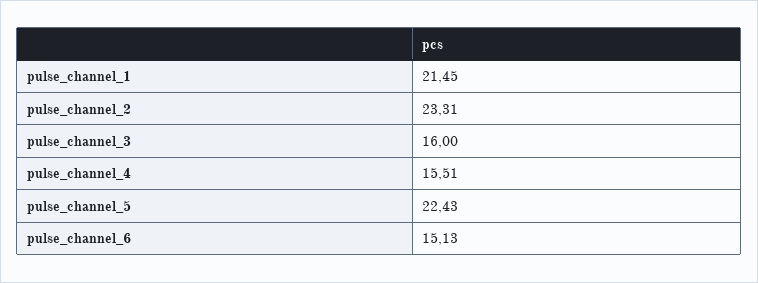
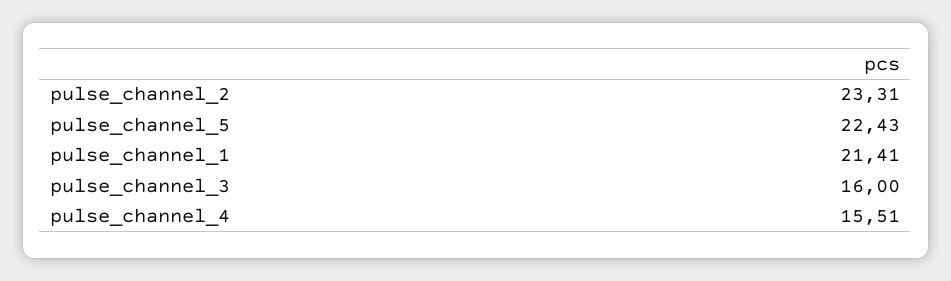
pulse_channel_1: 21.45 -> 21.41
pulse_channel_6: 15.13 -> none

